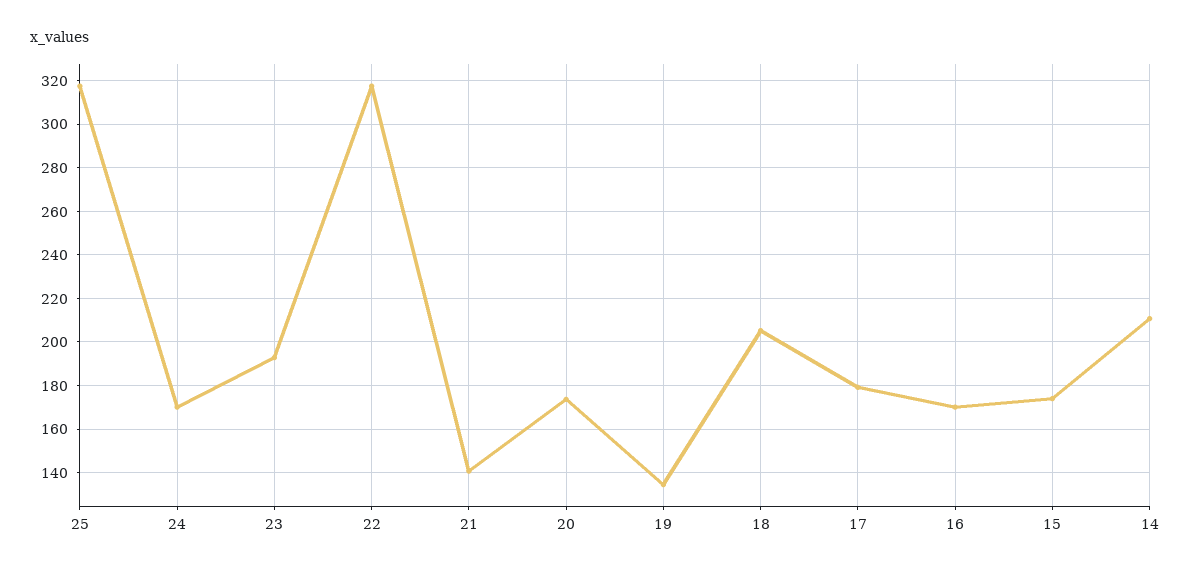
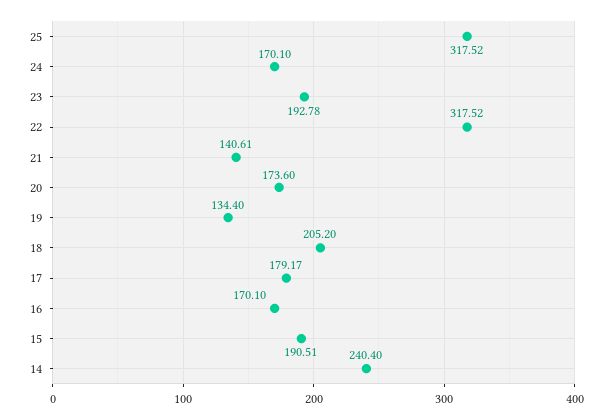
15: 175 -> 190.51
14: 210 -> 240.4

